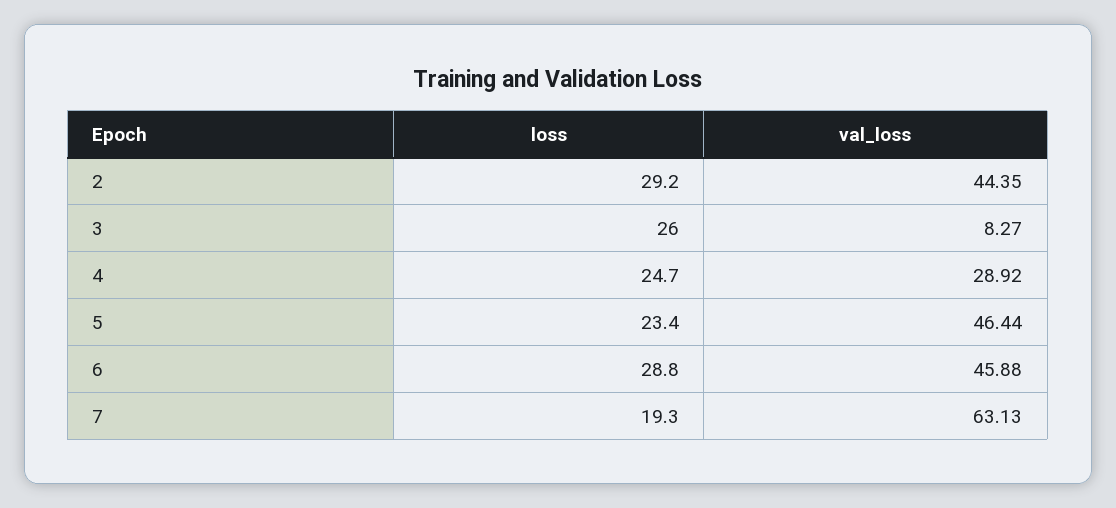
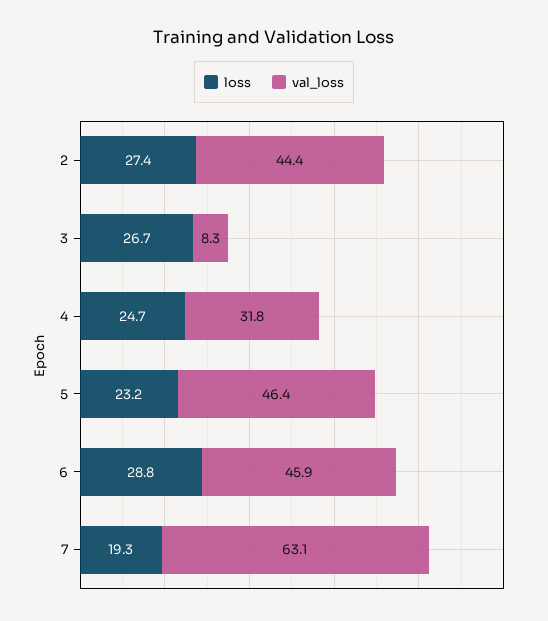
loss, 2: 29.2 -> 27.4
loss, 3: 26 -> 26.7
val_loss, 4: 28.92 -> 31.8
loss, 5: 23.4 -> 23.2

